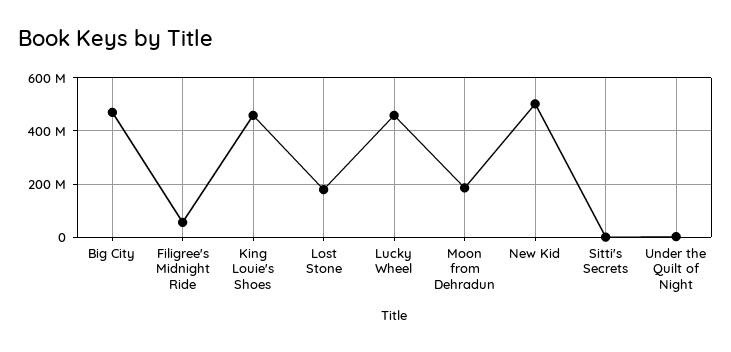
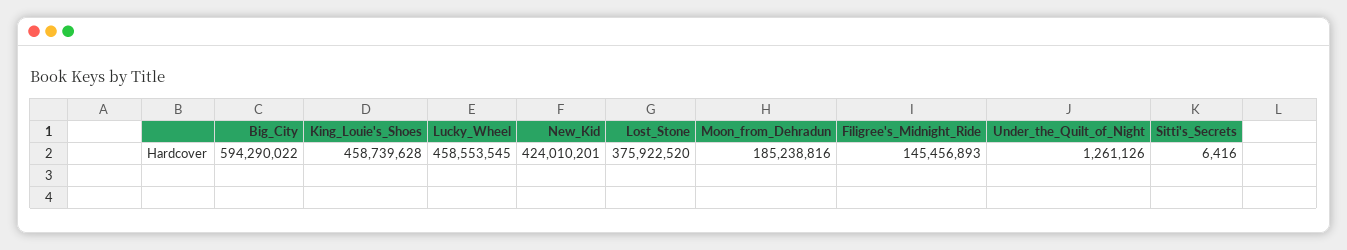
Big City: 475000000 -> 594290022
Filigree's Midnight Ride: 50000000 -> 145456893
Lost Stone: 175000000 -> 375922520
New Kid: 500000000 -> 424010201

